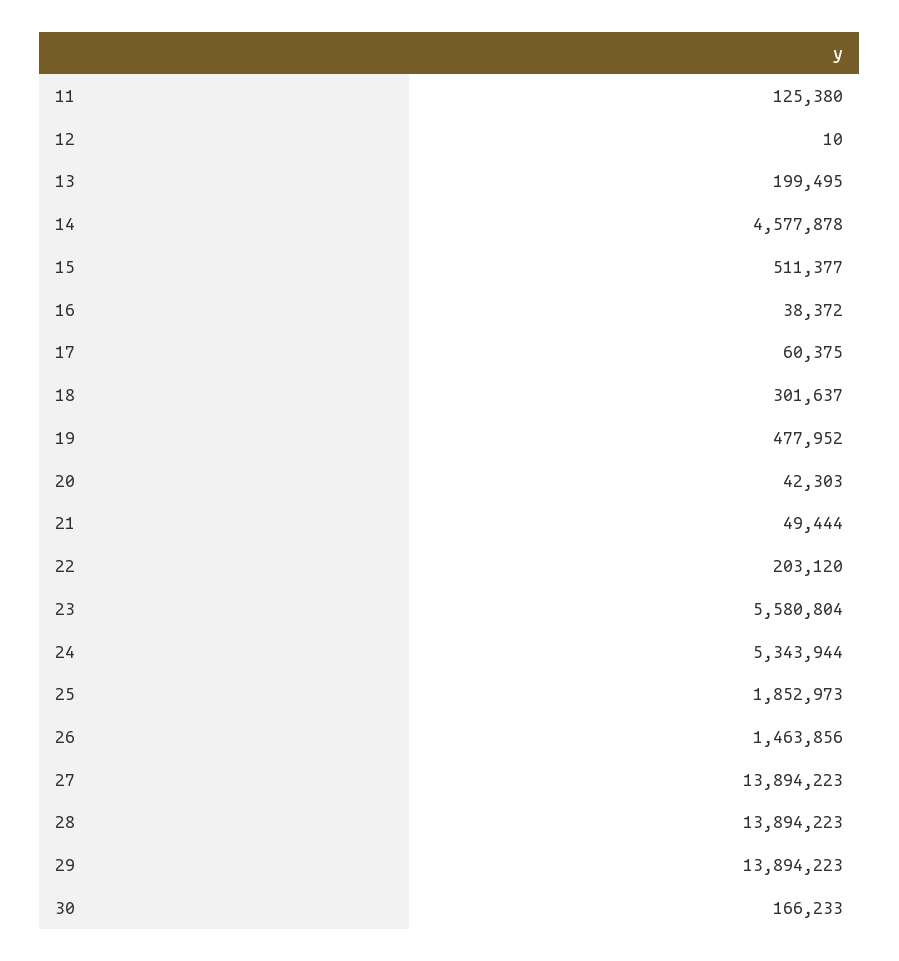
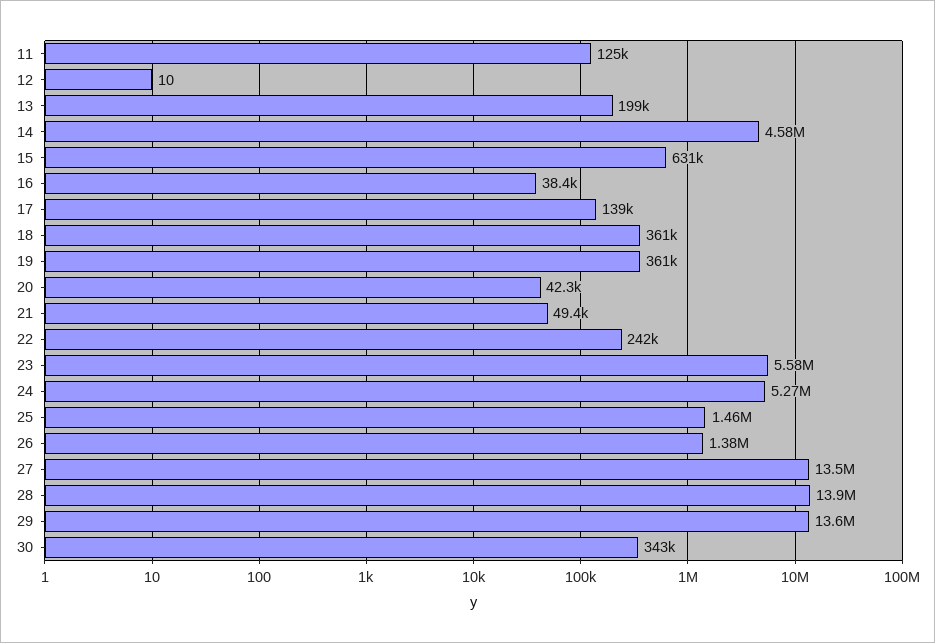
15: 511377 -> 631000
17: 60375 -> 139000
18: 301637 -> 361000
19: 477952 -> 361000
22: 203120 -> 242000
24: 5343944 -> 5270000
25: 1852973 -> 1460000
26: 1463856 -> 1380000
27: 13894223 -> 13500000
29: 13894223 -> 13600000
30: 166233 -> 343000

